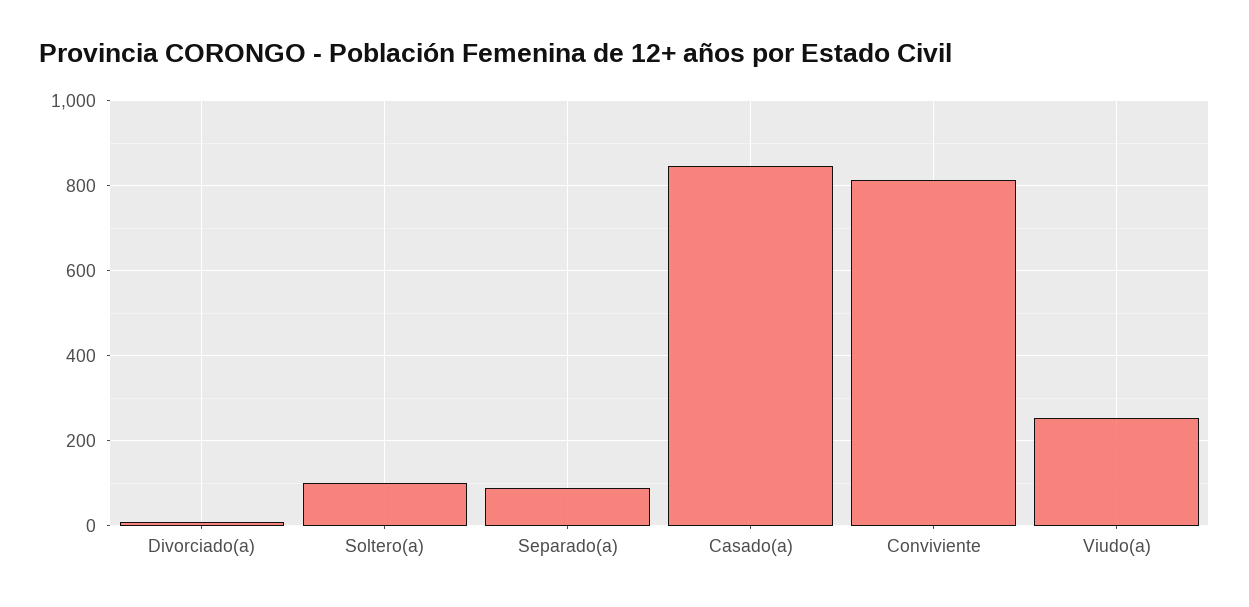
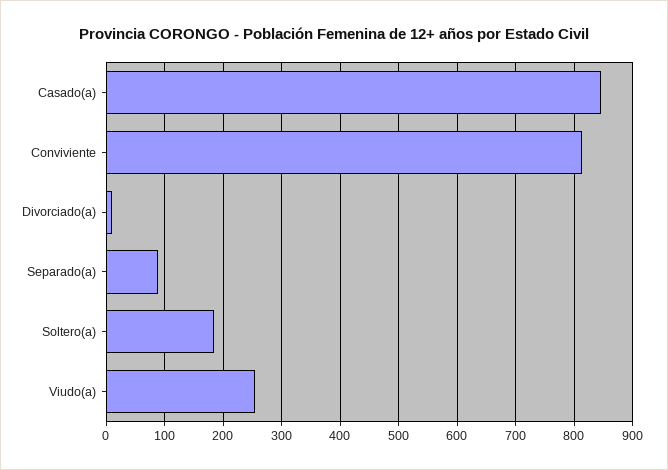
Soltero(a): 100 -> 180

